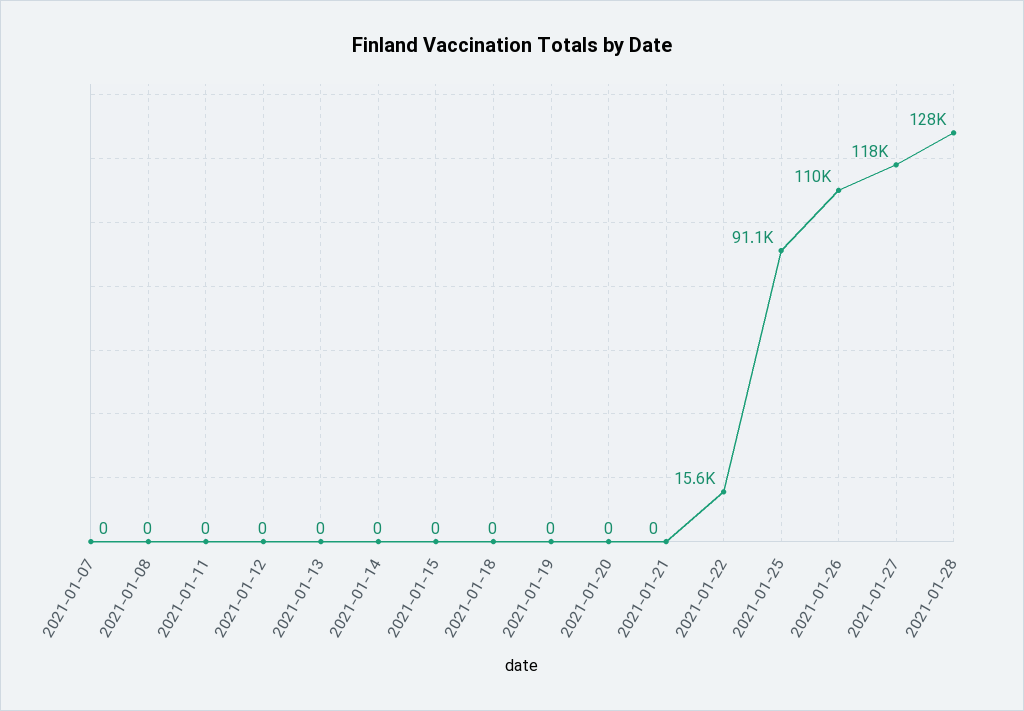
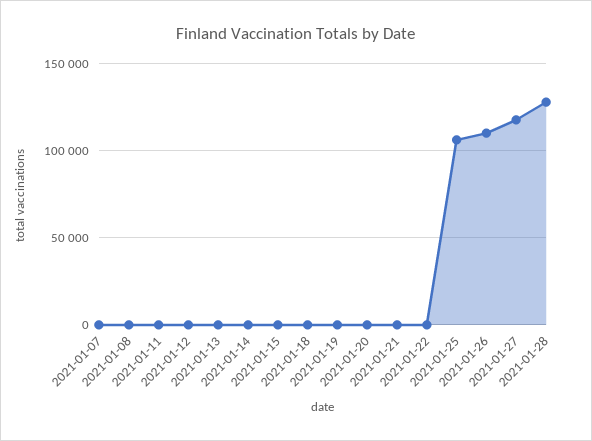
2021-01-22: 15600 -> 0
2021-01-25: 91100 -> 105000

